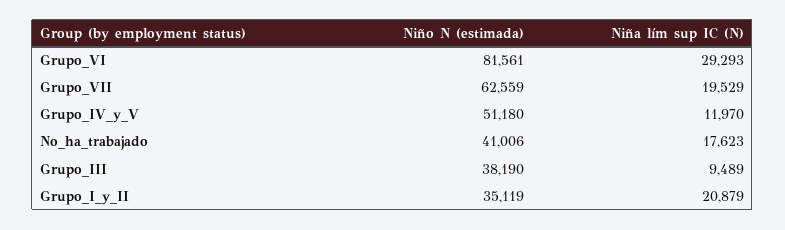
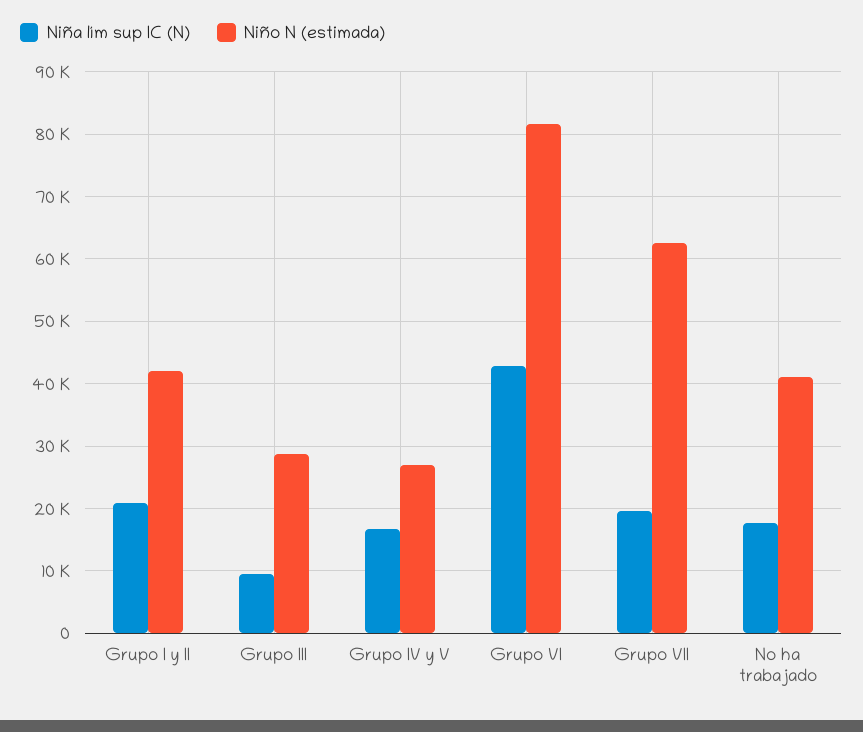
Niña lím sup IC (N), Grupo_VI: 29293 -> 43000
Niño N (estimada), Grupo_IV_y_V: 51180 -> 27000
Niña lím sup IC (N), Grupo_IV_y_V: 11970 -> 17000
Niño N (estimada), Grupo_III: 38190 -> 29000
Niño N (estimada), Grupo_I_y_II: 35119 -> 42000

